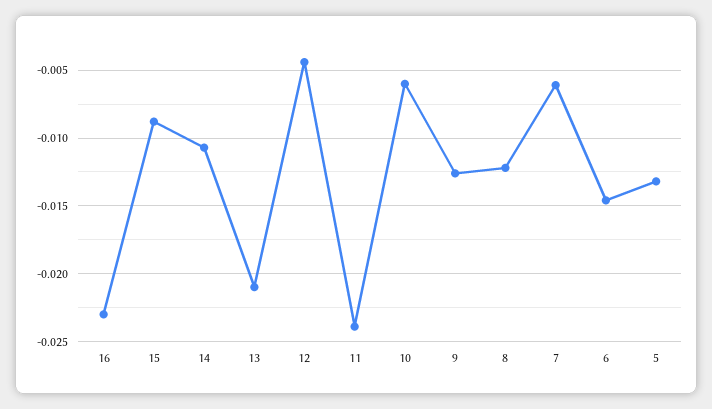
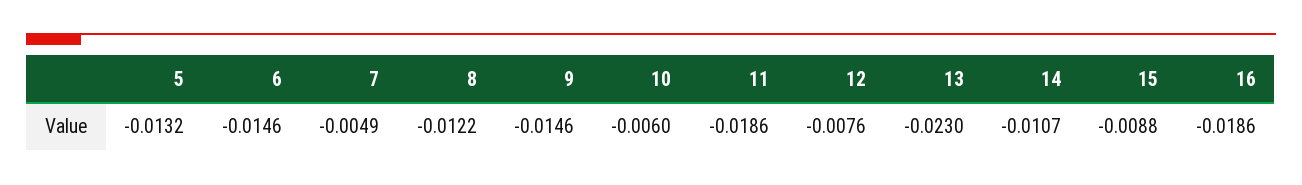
16: -0.023 -> -0.0186
13: -0.021 -> -0.023
12: -0.0045 -> -0.0076
11: -0.024 -> -0.0186
9: -0.0125 -> -0.0146
7: -0.006 -> -0.0049

